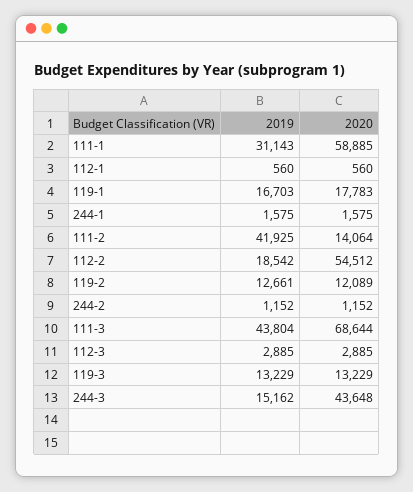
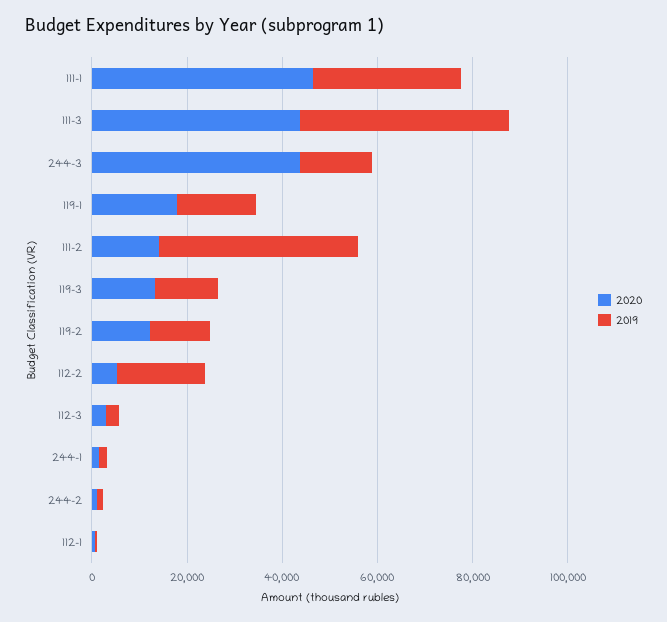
2020, 111-1: 58885 -> 45000
2020, 112-2: 54512 -> 5000
2020, 111-3: 68644 -> 45000

